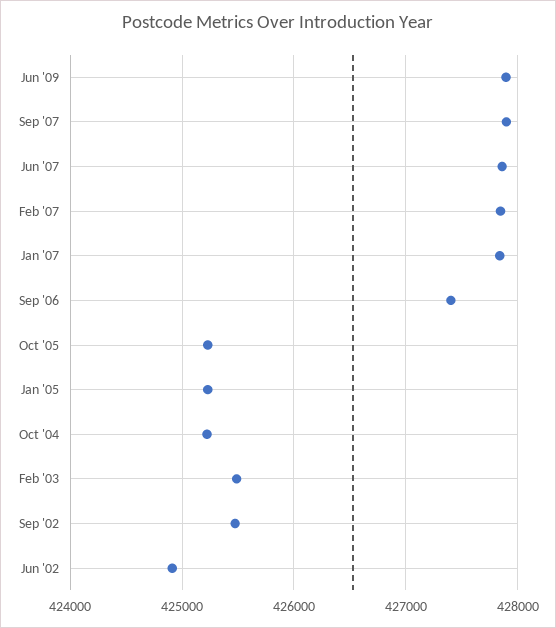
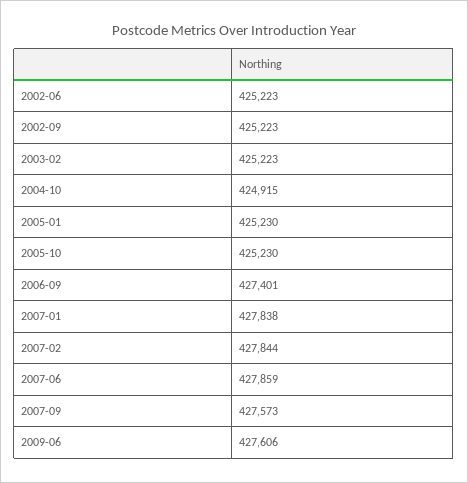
Jun '09: 427900 -> 427606
Sep '07: 427900 -> 427573
Oct '04: 425200 -> 424915
Feb '03: 425500 -> 425223
Sep '02: 425500 -> 425223
Jun '02: 424900 -> 425223

